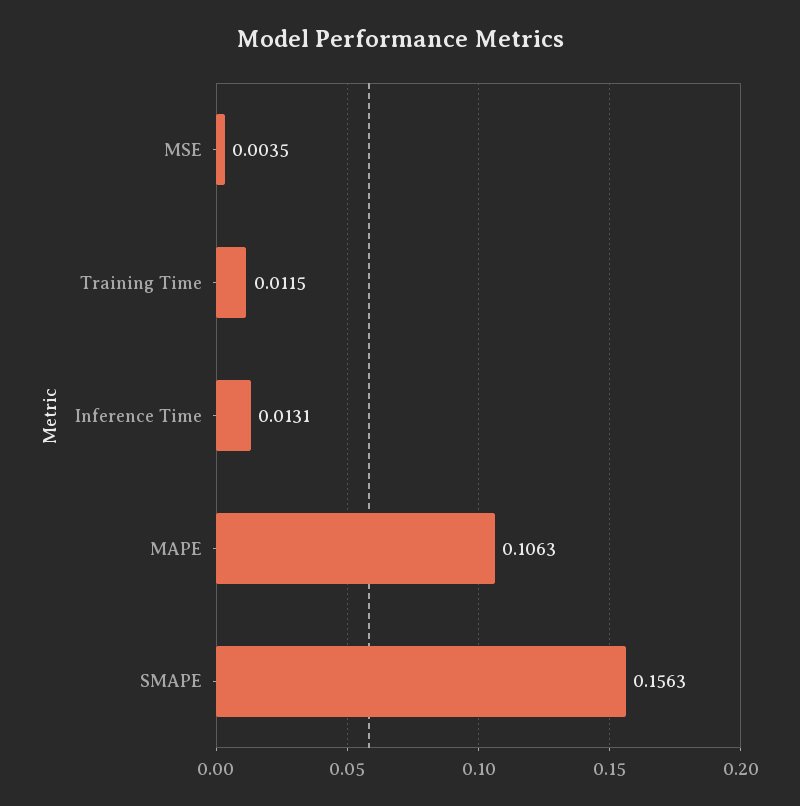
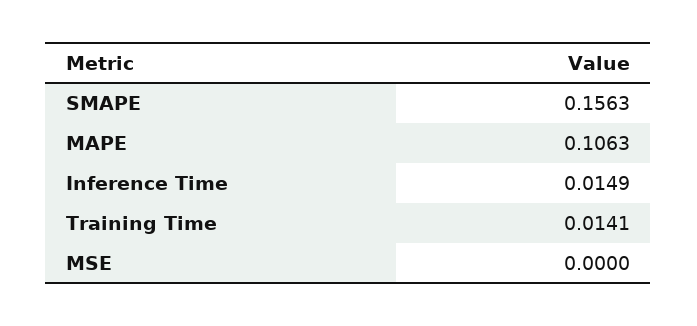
MSE: 0.0035 -> 0
Training Time: 0.0115 -> 0.0141
Inference Time: 0.0131 -> 0.0149

